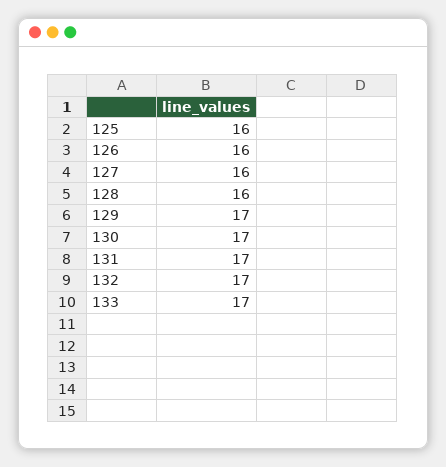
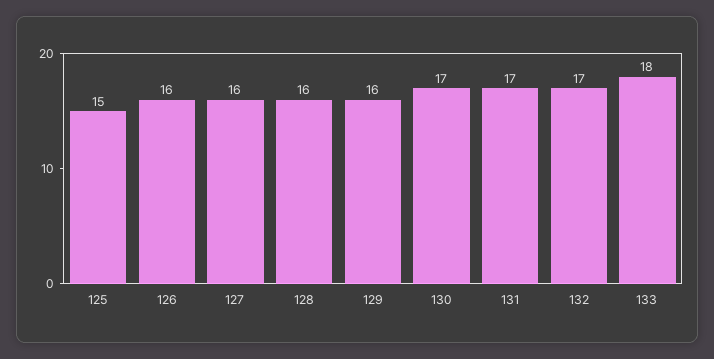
125: 16 -> 15
129: 17 -> 16
133: 17 -> 18

